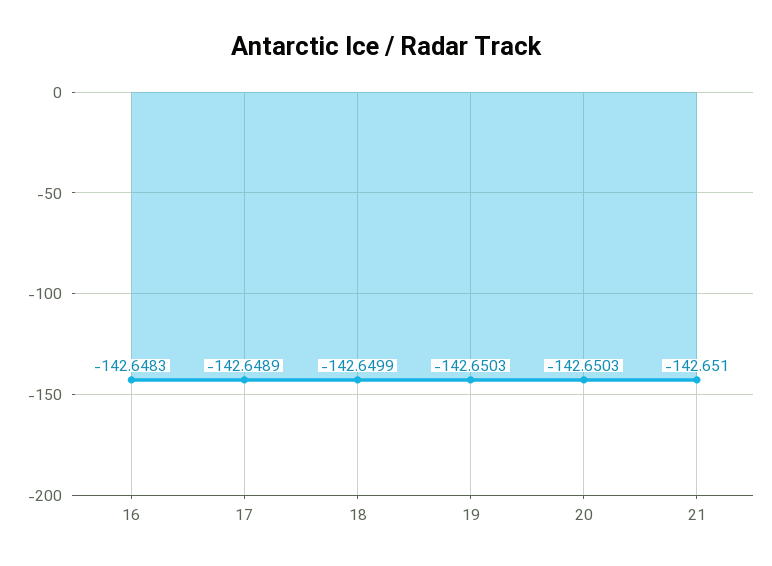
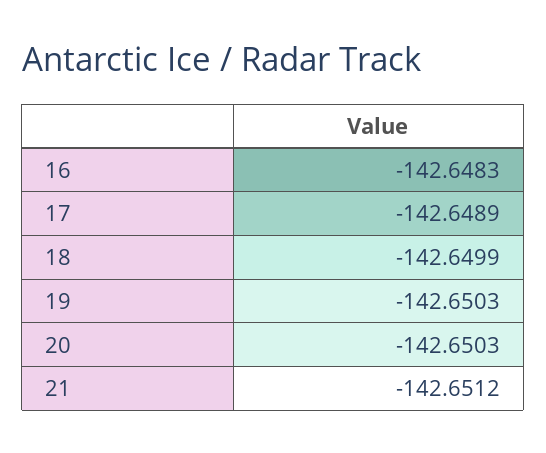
21: -142.651 -> -142.6512

